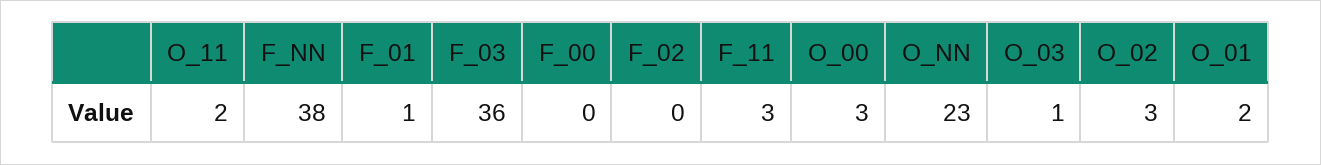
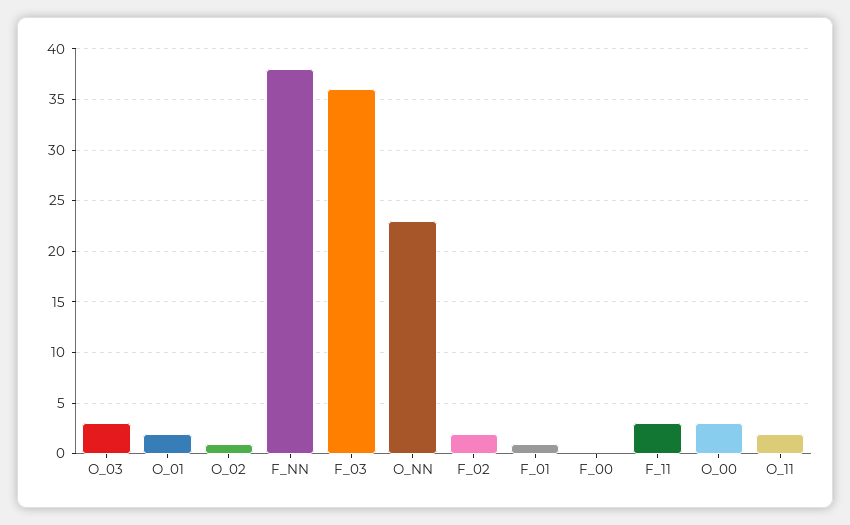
F_02: 0 -> 2
O_03: 1 -> 3
O_02: 3 -> 1

